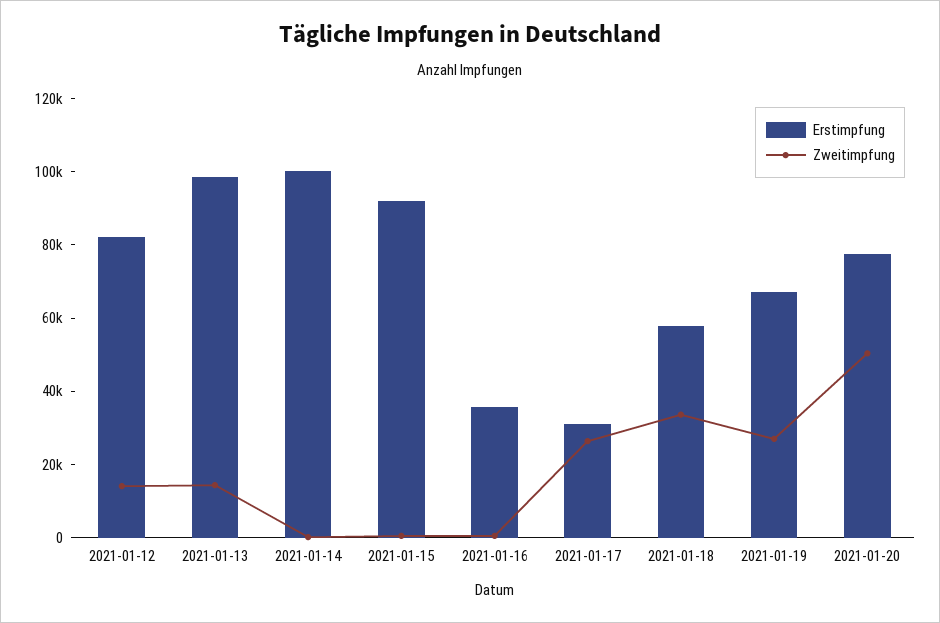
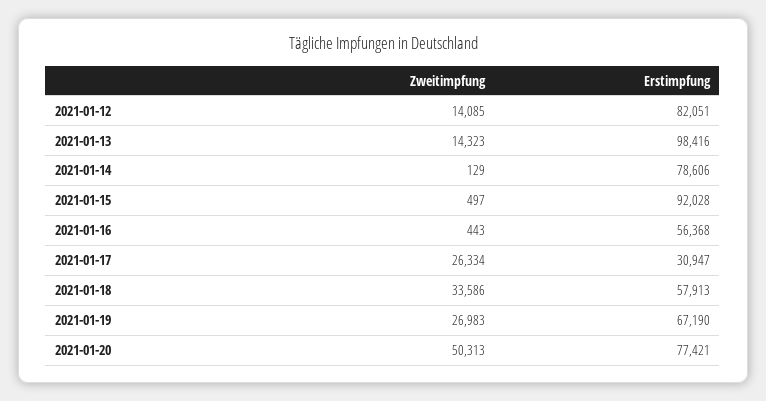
Erstimpfung, 2021-01-14: 100000 -> 78606
Erstimpfung, 2021-01-16: 35000 -> 56368

